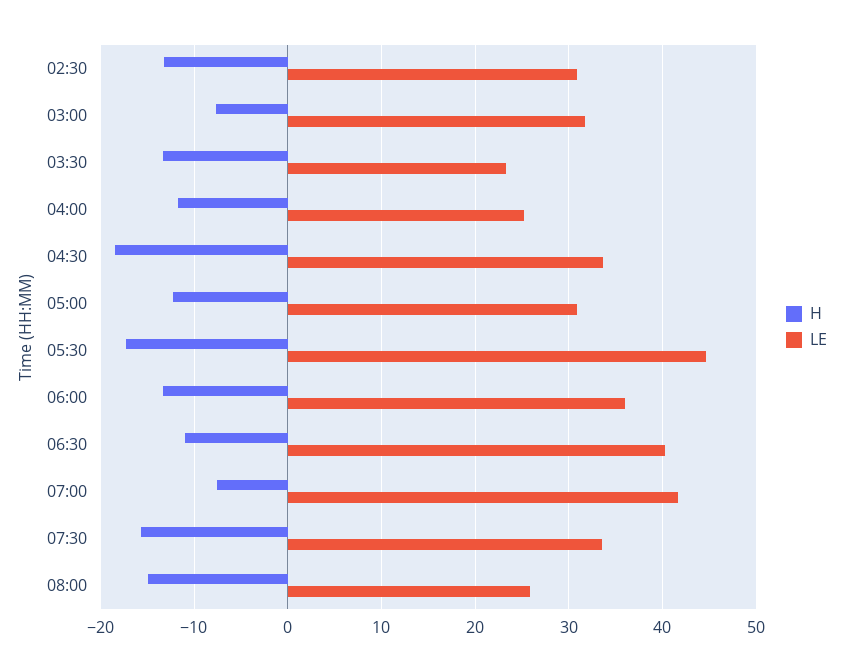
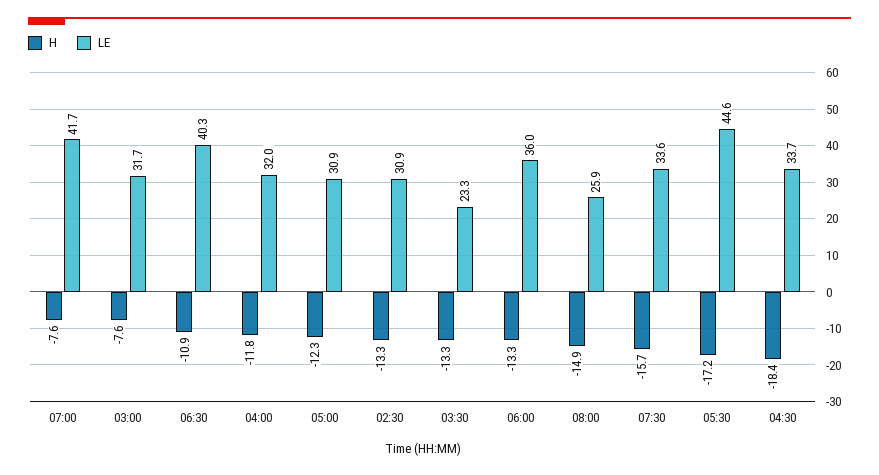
LE, 04:00: 25 -> 32

